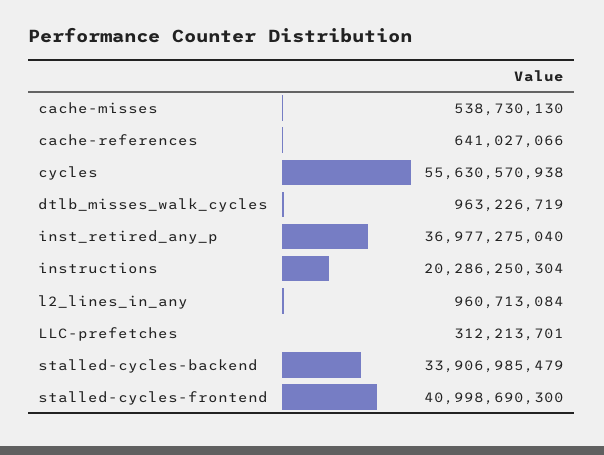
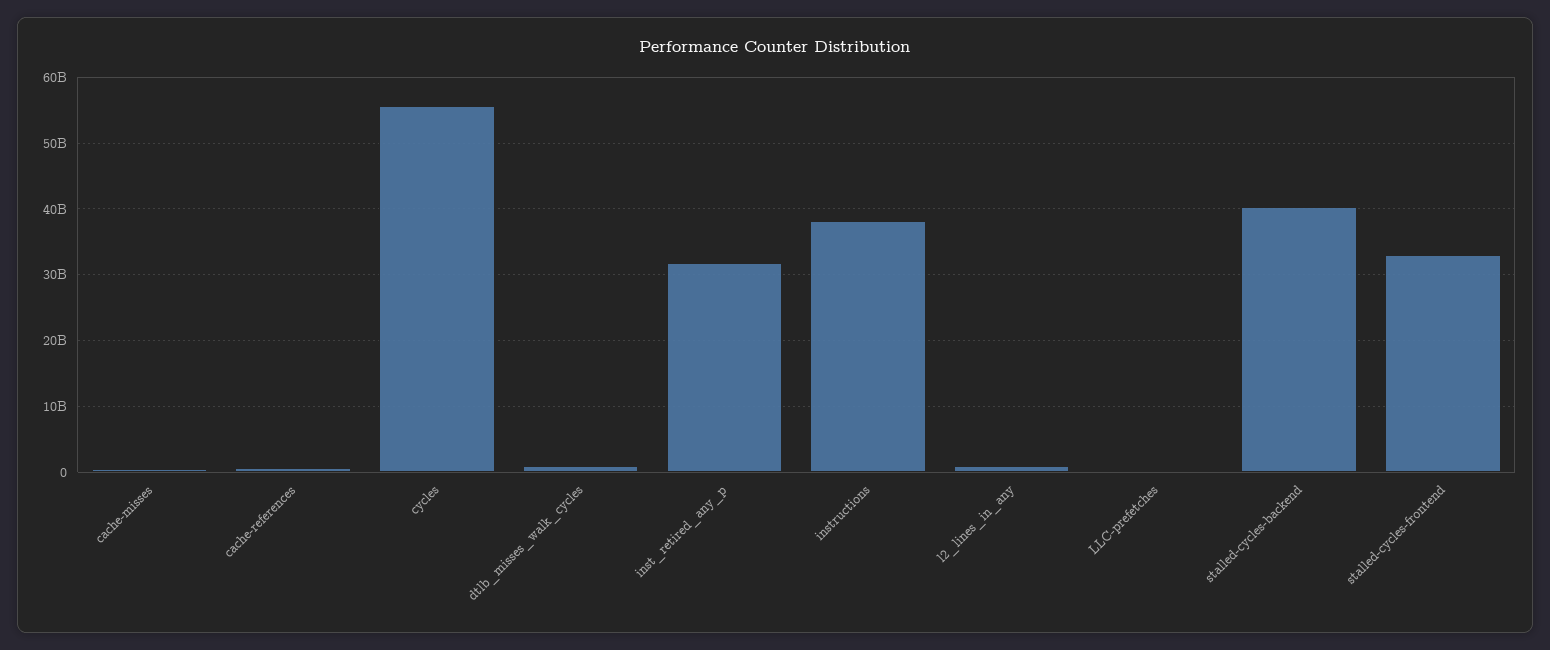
inst_retired_any_p: 36977275040 -> 32000000000
instructions: 20286250304 -> 38000000000
stalled-cycles-backend: 33906985479 -> 40000000000
stalled-cycles-frontend: 40998690300 -> 33000000000

